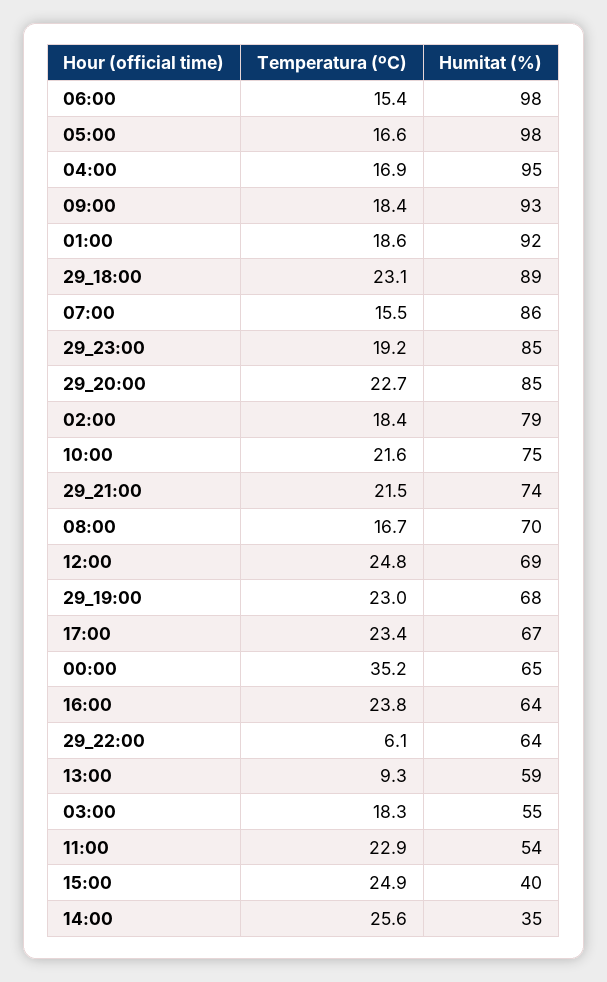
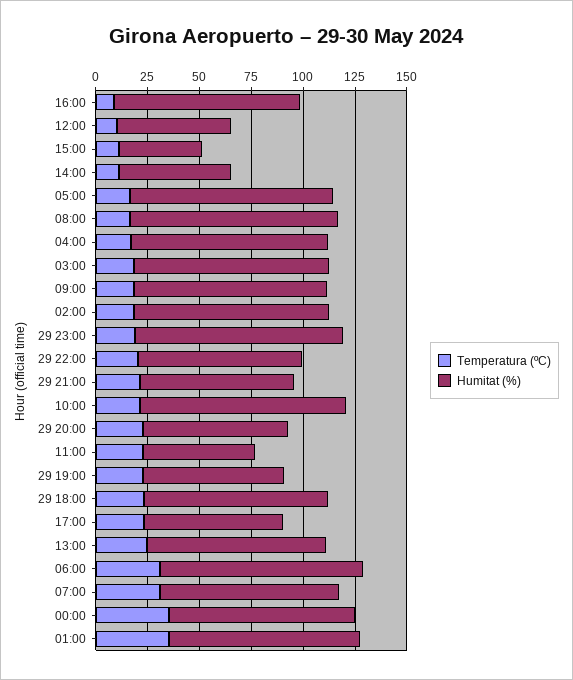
Temperatura (ºC), 06:00: 15.4 -> 30
Temperatura (ºC), 01:00: 18.6 -> 35
Temperatura (ºC), 07:00: 15.5 -> 30
Humitat (%), 29_23:00: 85 -> 100
Humitat (%), 29_20:00: 85 -> 70
Humitat (%), 02:00: 79 -> 95
Humitat (%), 10:00: 75 -> 100
Humitat (%), 08:00: 70 -> 100
Temperatura (ºC), 12:00: 24.8 -> 10
Humitat (%), 12:00: 69 -> 55
Humitat (%), 00:00: 65 -> 90
Temperatura (ºC), 16:00: 23.8 -> 10
Humitat (%), 16:00: 64 -> 90
Temperatura (ºC), 29_22:00: 6.1 -> 20
Humitat (%), 29_22:00: 64 -> 80
Temperatura (ºC), 13:00: 9.3 -> 25
Humitat (%), 13:00: 59 -> 85
Humitat (%), 03:00: 55 -> 95
Temperatura (ºC), 15:00: 24.9 -> 10
Temperatura (ºC), 14:00: 25.6 -> 10
Humitat (%), 14:00: 35 -> 55

